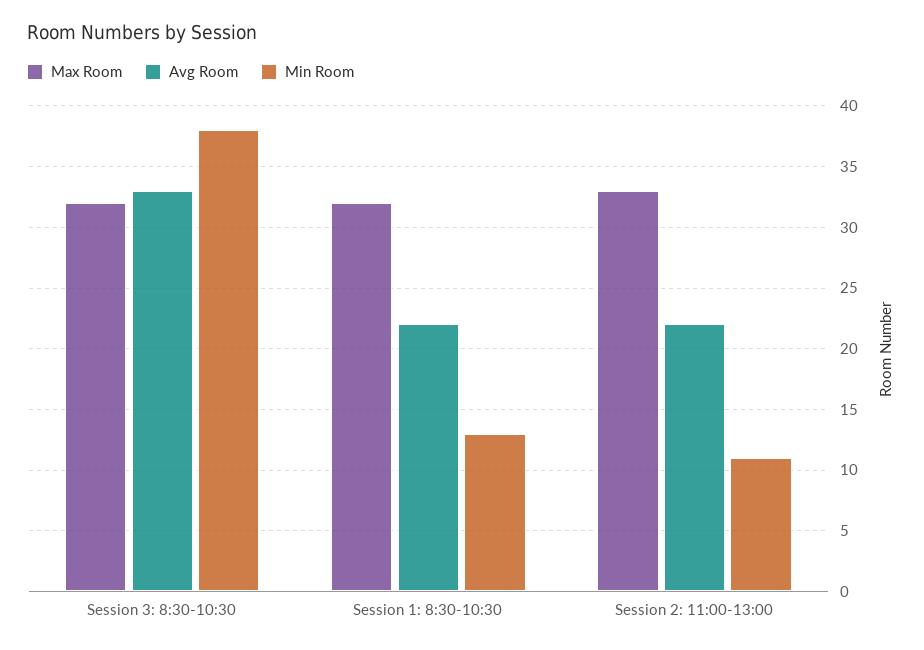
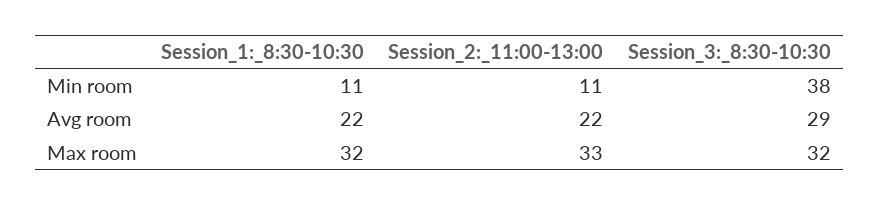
Avg Room, Session 3: 8:30-10:30: 33 -> 29
Min Room, Session 1: 8:30-10:30: 13 -> 11

